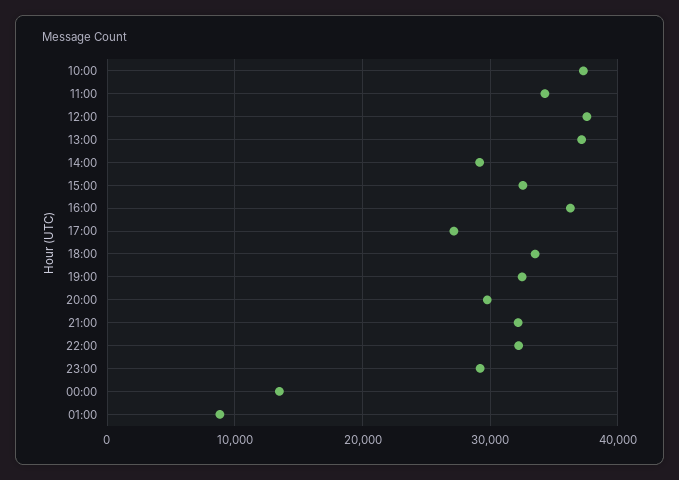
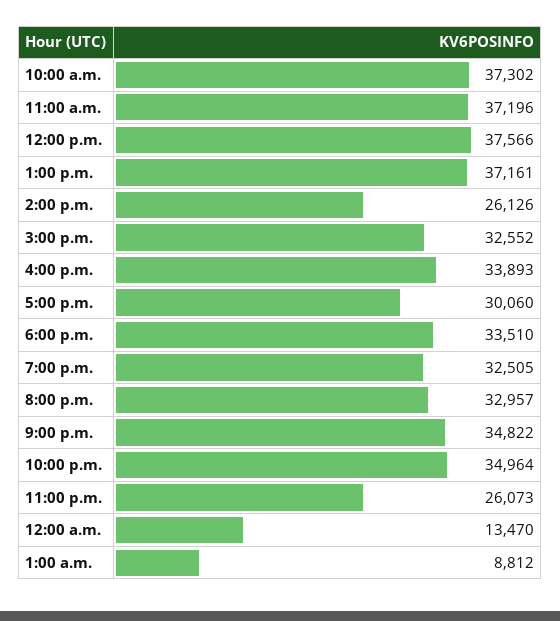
11:00: 34000 -> 37196
14:00: 29000 -> 26126
16:00: 36000 -> 33893
17:00: 27000 -> 30060
20:00: 30000 -> 32957
21:00: 32000 -> 34822
22:00: 32000 -> 34964
23:00: 29000 -> 26073

